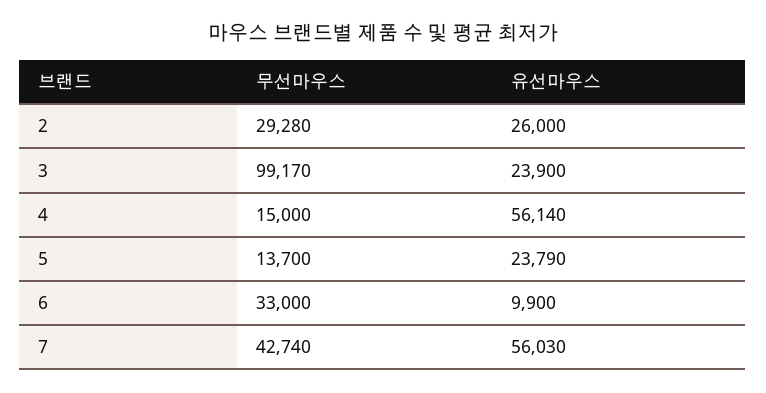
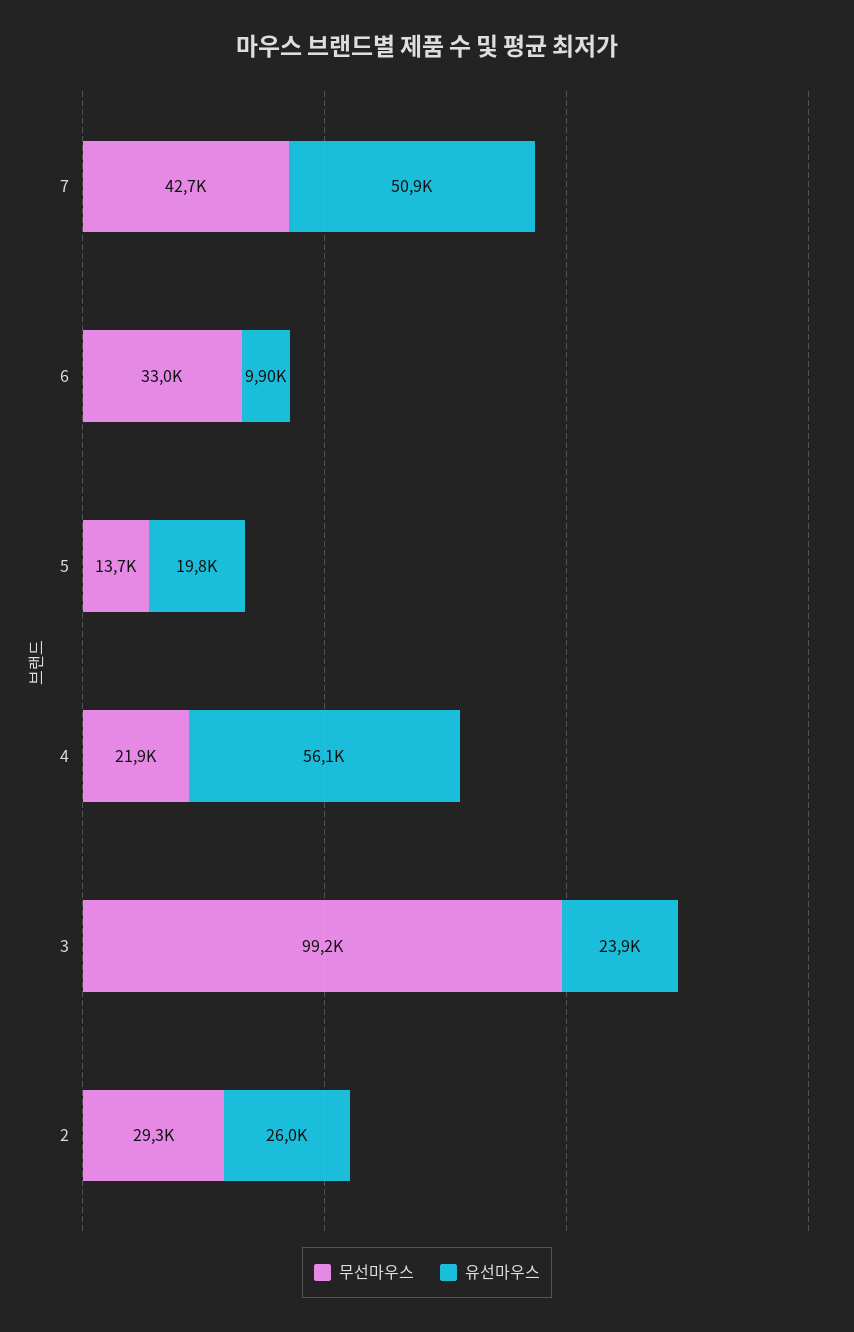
무선마우스, 4: 15000 -> 21900
유선마우스, 5: 23790 -> 19800
유선마우스, 7: 56030 -> 50900

